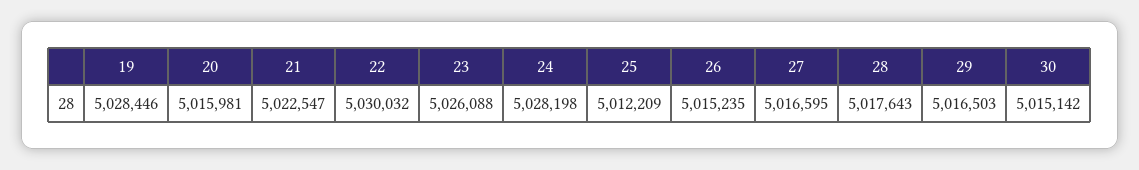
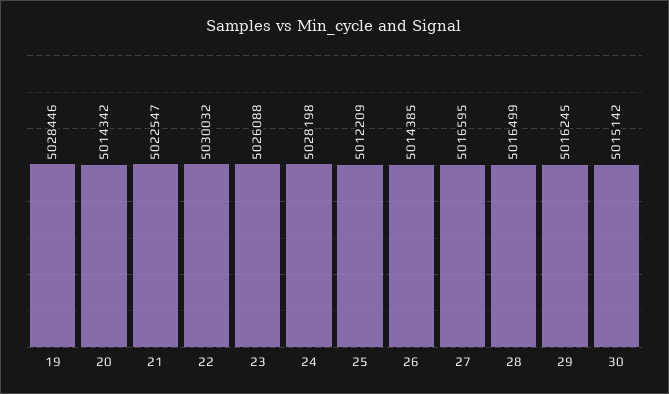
20: 5015981 -> 5014342
26: 5015235 -> 5014385
28: 5017643 -> 5016499
29: 5016503 -> 5016245

